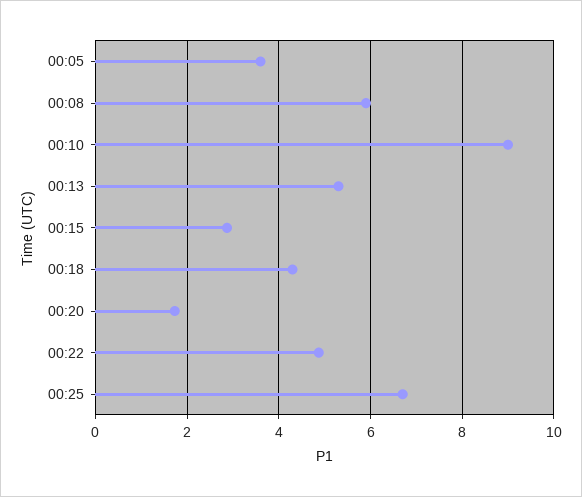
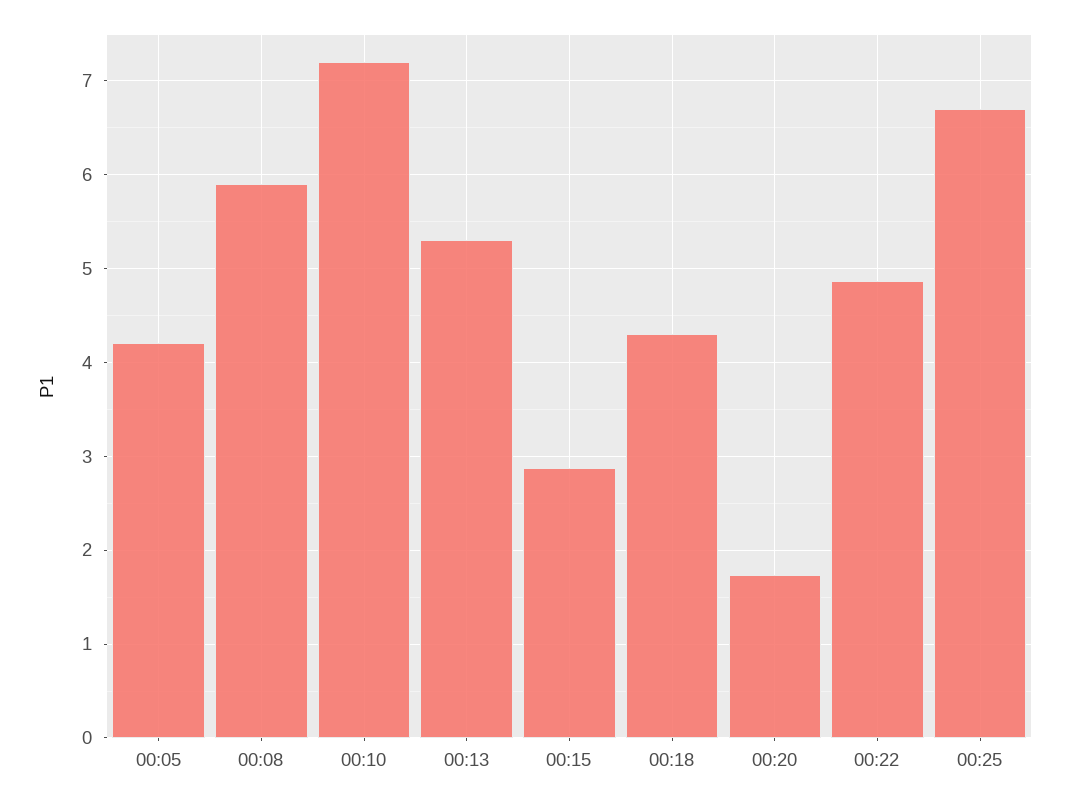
00:05: 3.6 -> 4.2
00:10: 9 -> 7.2

